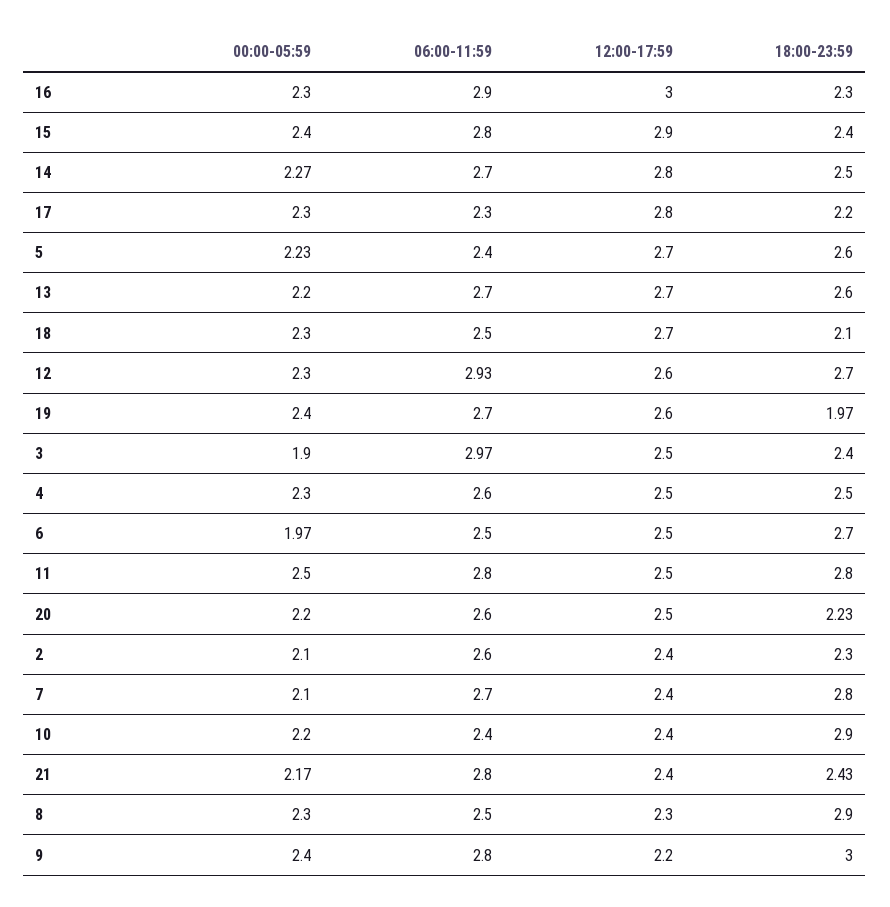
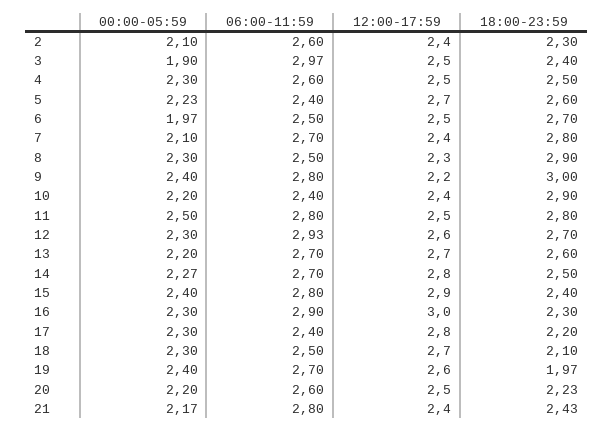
06:00-11:59, 17: 2.3 -> 2.4

